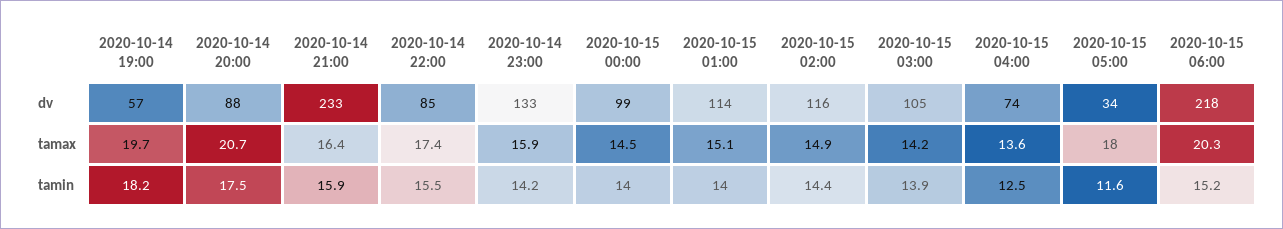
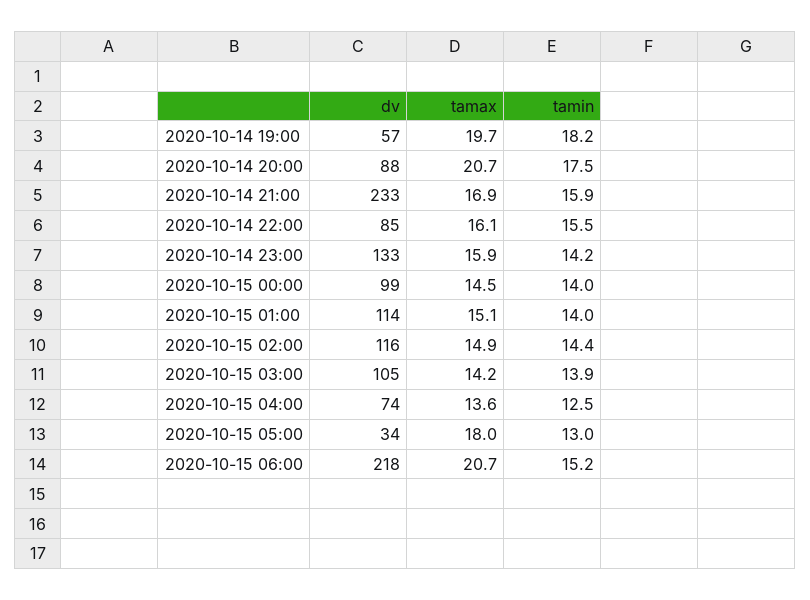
2020-10-14 21:00, tamax: 16.4 -> 16.9
2020-10-14 22:00, tamax: 17.4 -> 16.1
2020-10-15 06:00, tamax: 20.3 -> 20.7
2020-10-15 05:00, tamin: 11.6 -> 13

